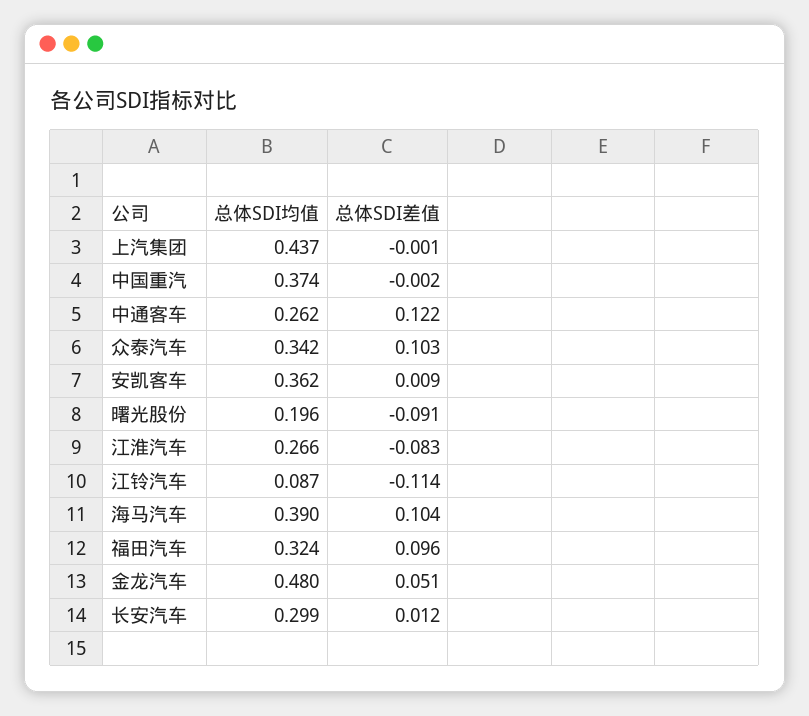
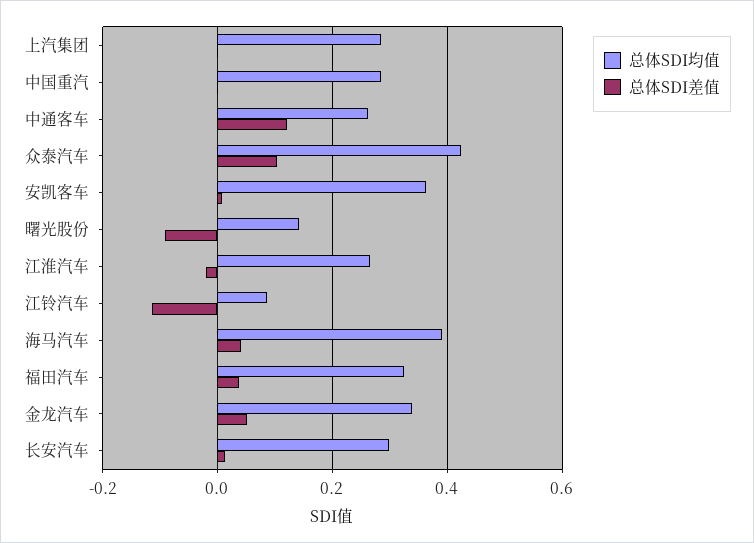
总体SDI均值, 上汽集团: 0.437 -> 0.28
总体SDI均值, 中国重汽: 0.374 -> 0.28
总体SDI均值, 众泰汽车: 0.342 -> 0.42
总体SDI均值, 曙光股份: 0.196 -> 0.14
总体SDI差值, 江淮汽车: -0.083 -> -0.02
总体SDI差值, 海马汽车: 0.104 -> 0.04
总体SDI差值, 福田汽车: 0.096 -> 0.04
总体SDI均值, 金龙汽车: 0.48 -> 0.34

